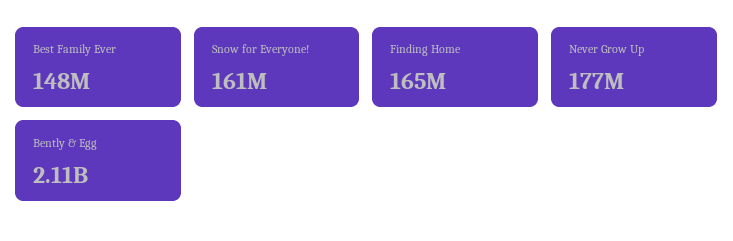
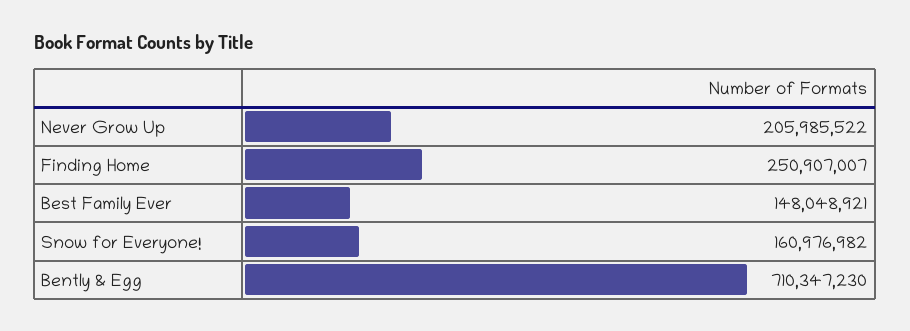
Finding Home: 165000000 -> 250907007
Never Grow Up: 177000000 -> 205985522
Bently & Egg: 2110000000 -> 710347230

